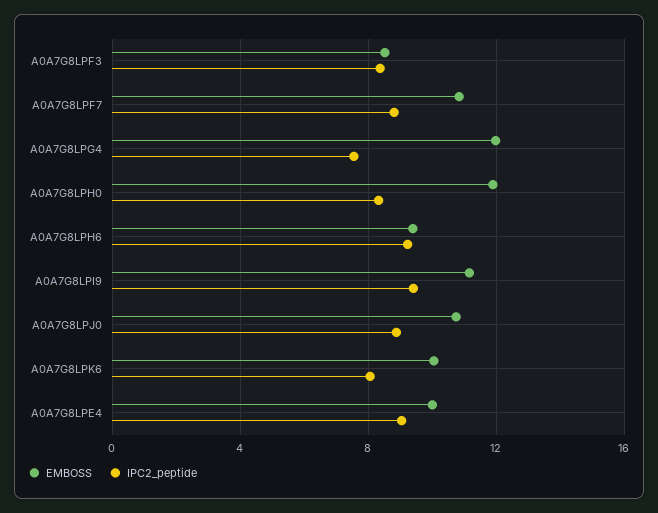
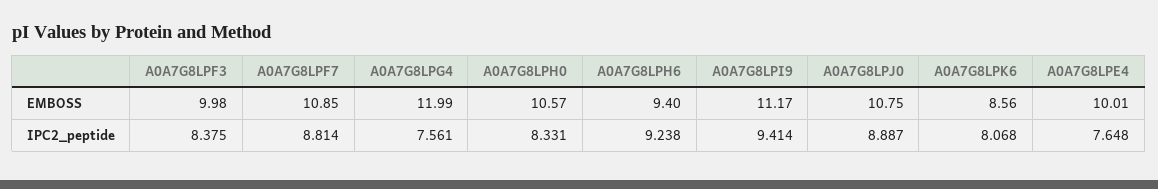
EMBOSS, A0A7G8LPF3: 8.5 -> 9.98
EMBOSS, A0A7G8LPH0: 12 -> 10.57
EMBOSS, A0A7G8LPK6: 10 -> 8.56
IPC2_peptide, A0A7G8LPE4: 9 -> 7.648

